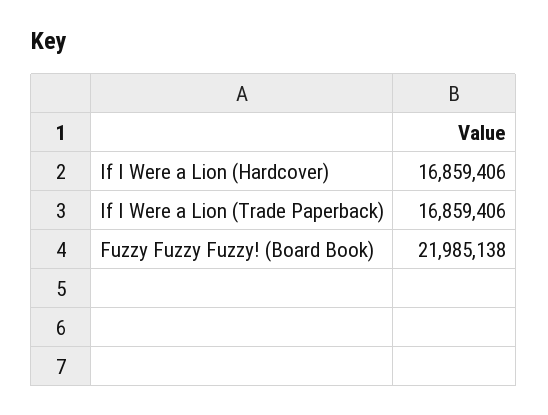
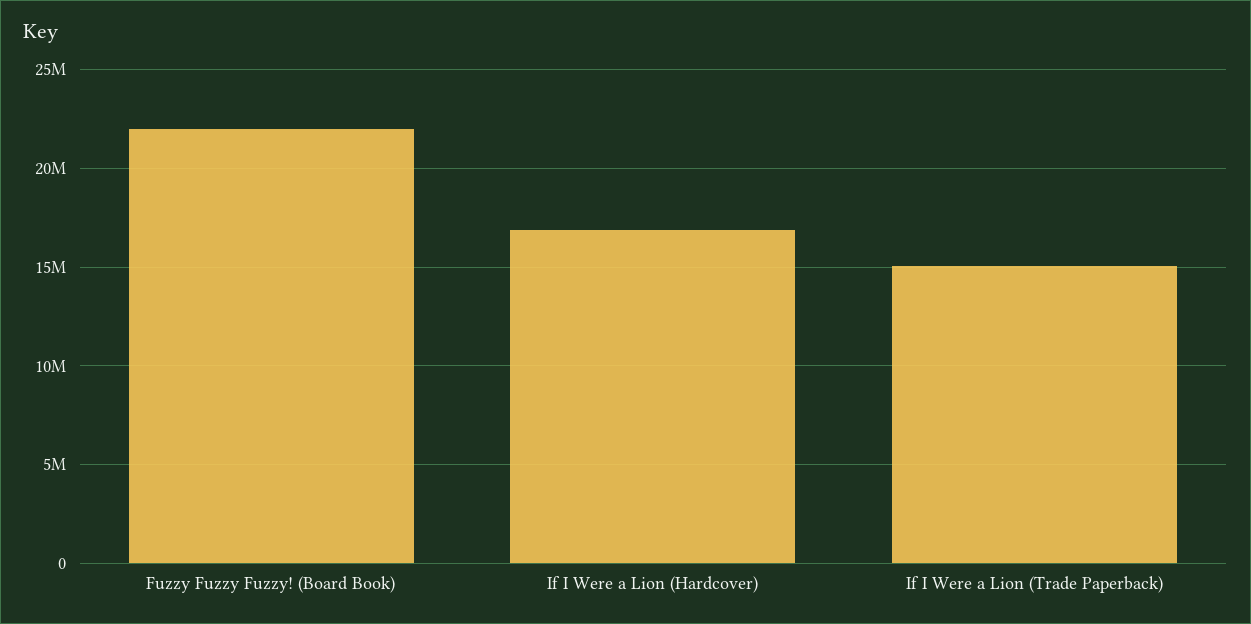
If I Were a Lion (Trade Paperback): 16859406 -> 15000000

